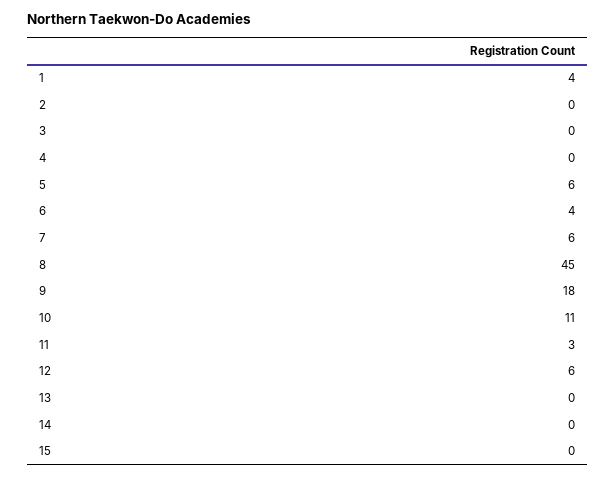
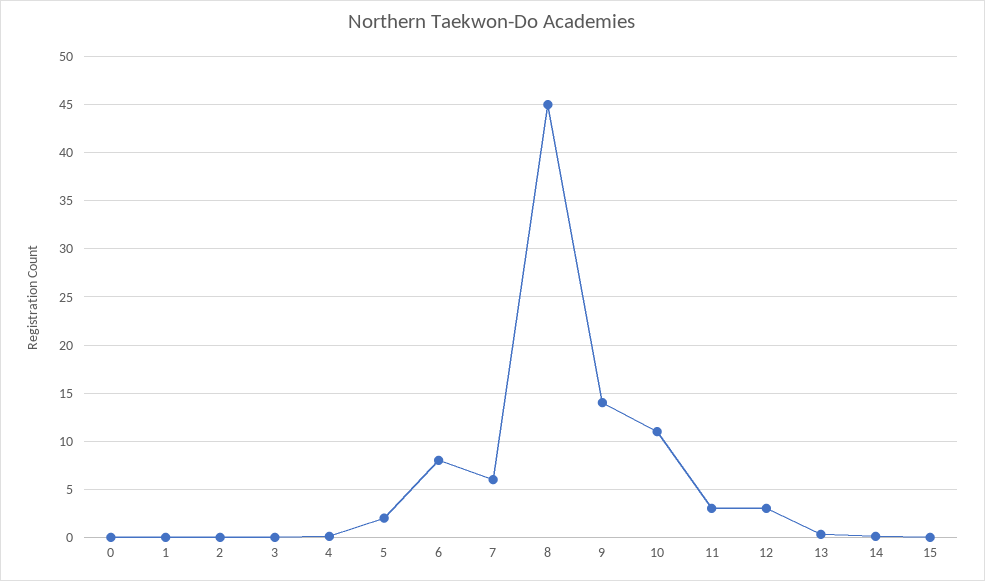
1: 4 -> 0
5: 6 -> 2
6: 4 -> 8
9: 18 -> 14
12: 6 -> 3
0: none -> 0

